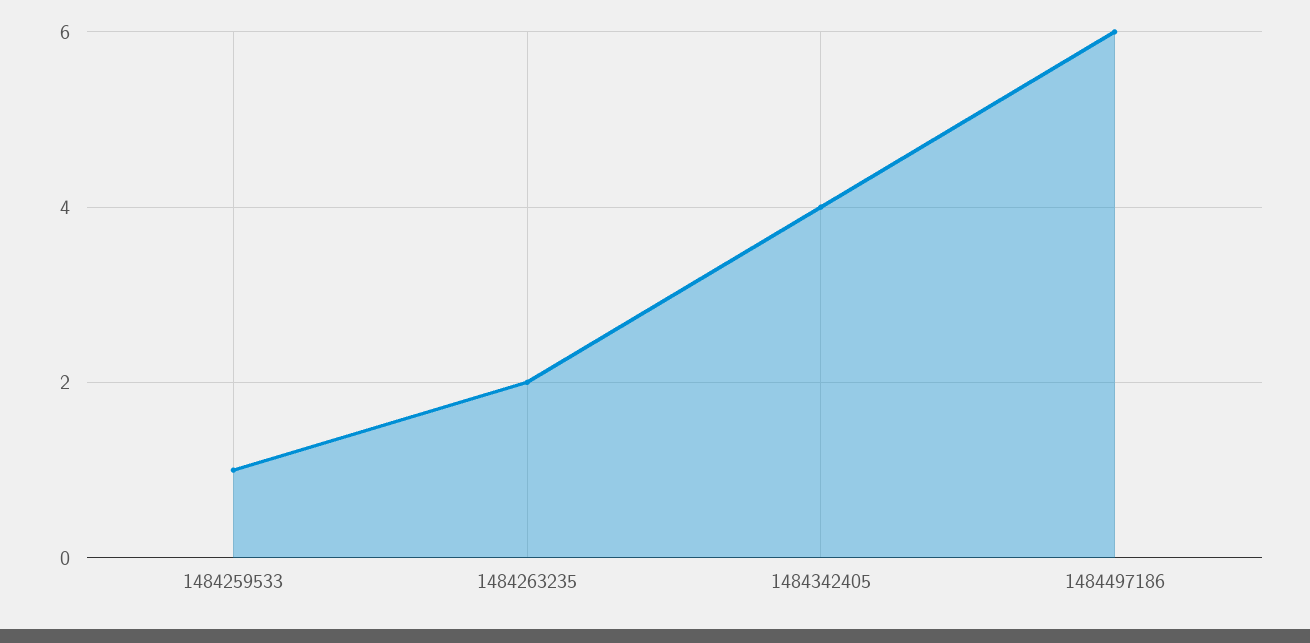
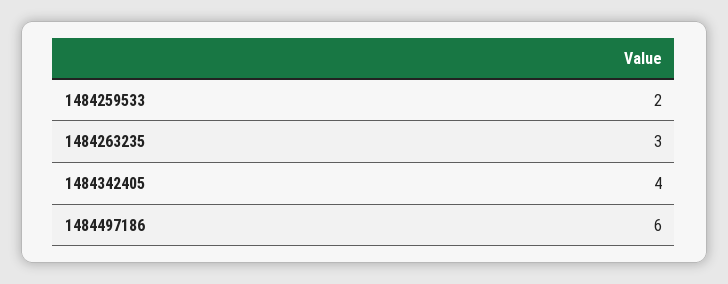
1484259533: 1 -> 2
1484263235: 2 -> 3

